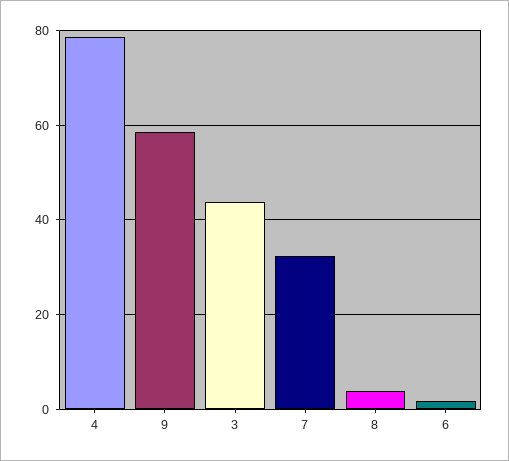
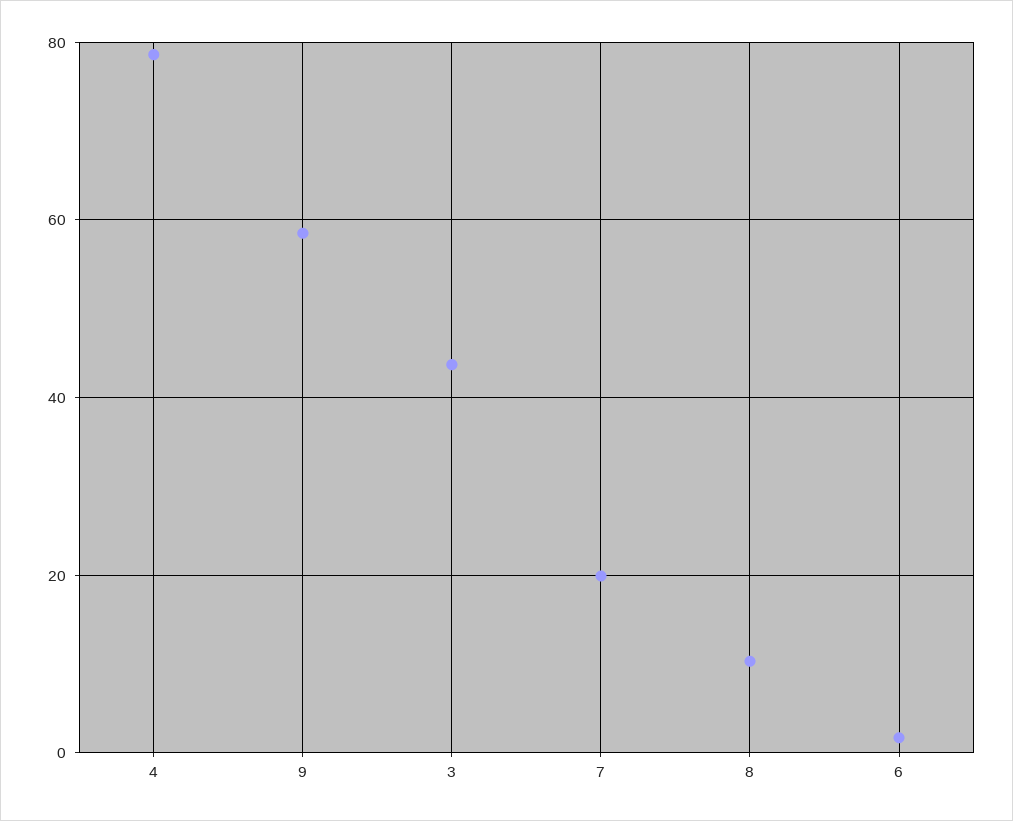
7: 32 -> 20
8: 4 -> 10

